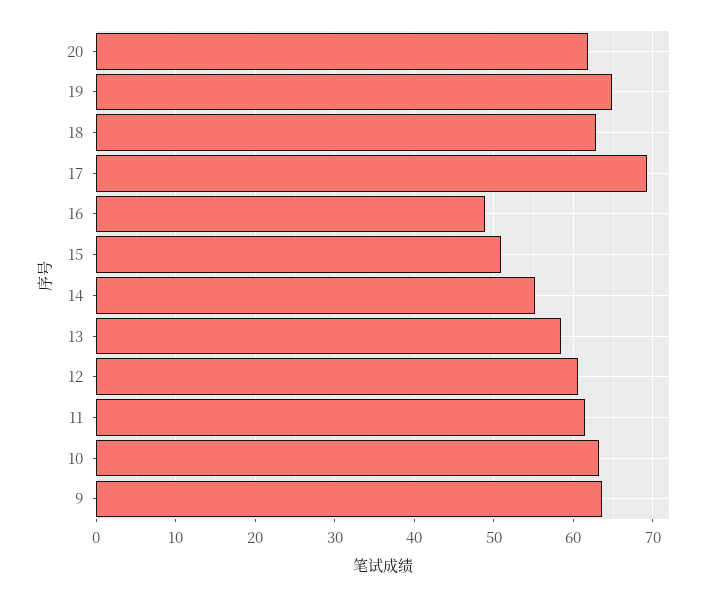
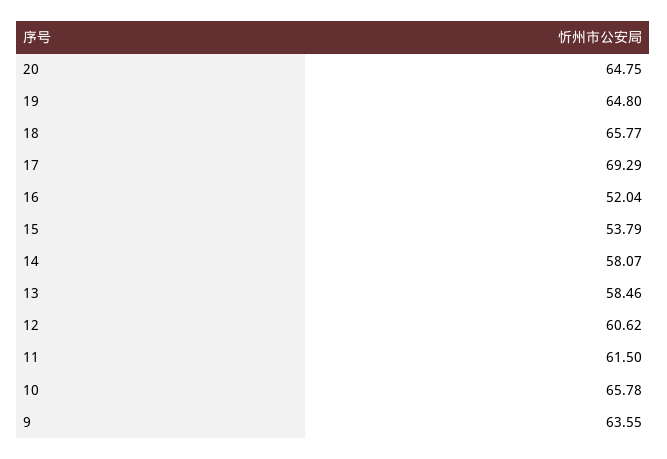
20: 62 -> 64.75
18: 63 -> 65.77
16: 49 -> 52.04
15: 51 -> 53.79
14: 55 -> 58.07
10: 63 -> 65.78

